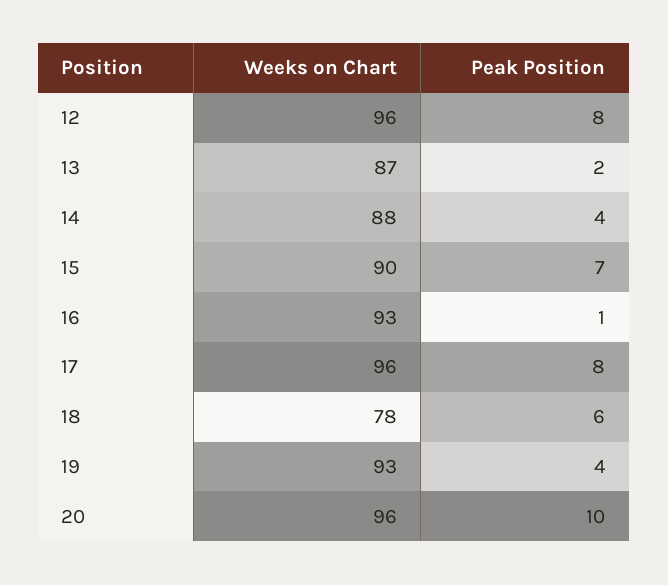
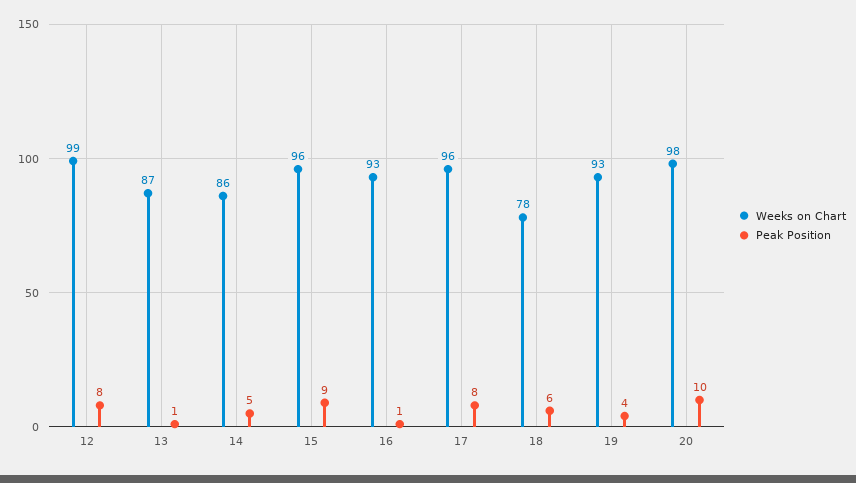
Weeks on Chart, 12: 96 -> 99
Peak Position, 13: 2 -> 1
Weeks on Chart, 14: 88 -> 86
Peak Position, 14: 4 -> 5
Weeks on Chart, 15: 90 -> 96
Peak Position, 15: 7 -> 9
Weeks on Chart, 20: 96 -> 98

